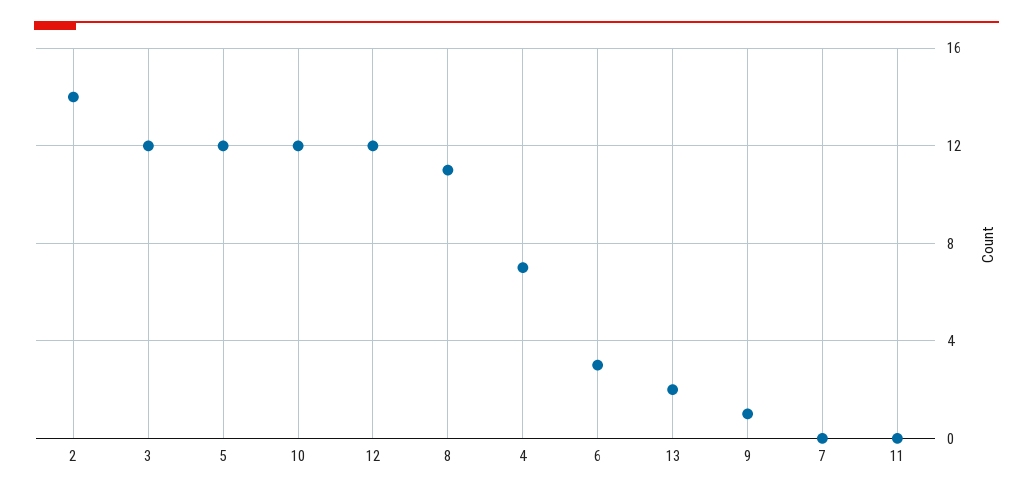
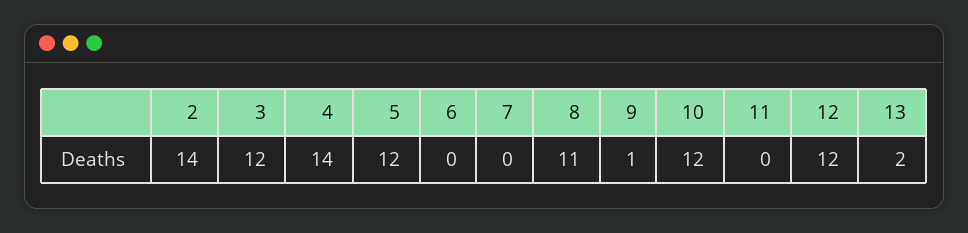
4: 7 -> 14
6: 3 -> 0

